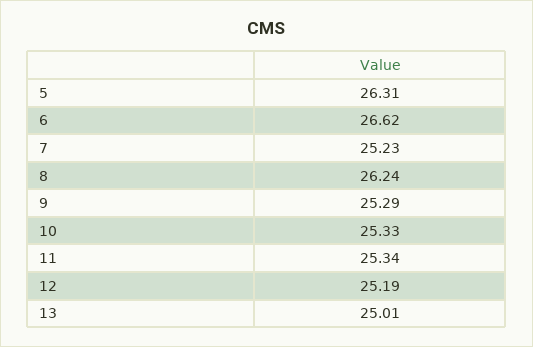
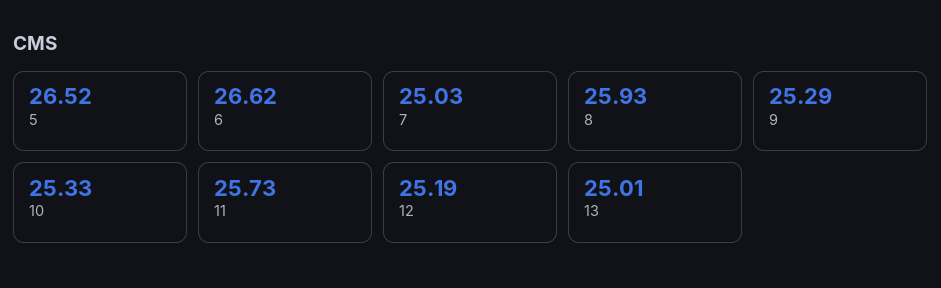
5: 26.31 -> 26.52
7: 25.23 -> 25.03
8: 26.24 -> 25.93
11: 25.34 -> 25.73

